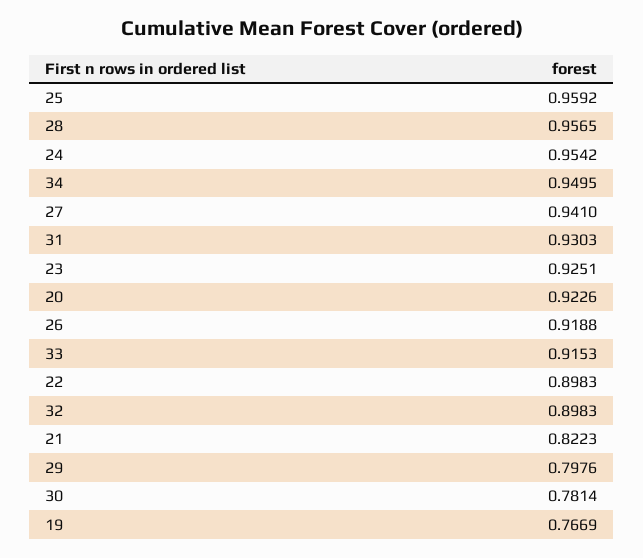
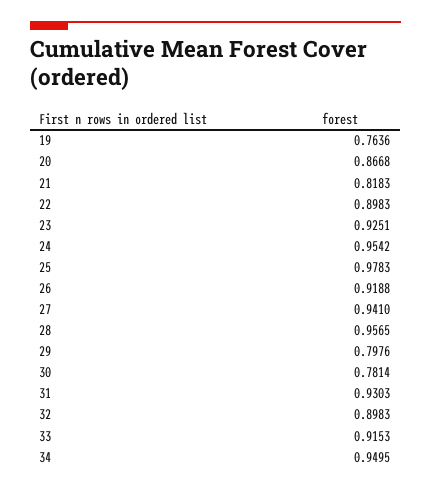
25: 0.9592 -> 0.9783
20: 0.9226 -> 0.8668
21: 0.8223 -> 0.8183
19: 0.7669 -> 0.7636

